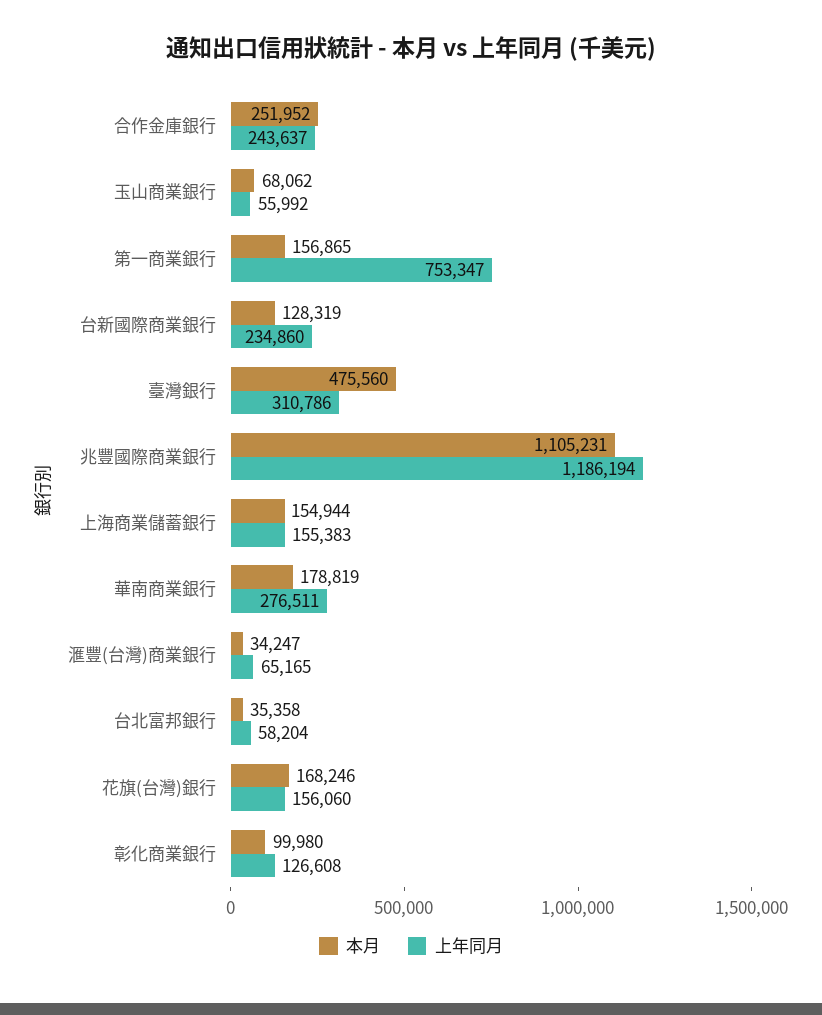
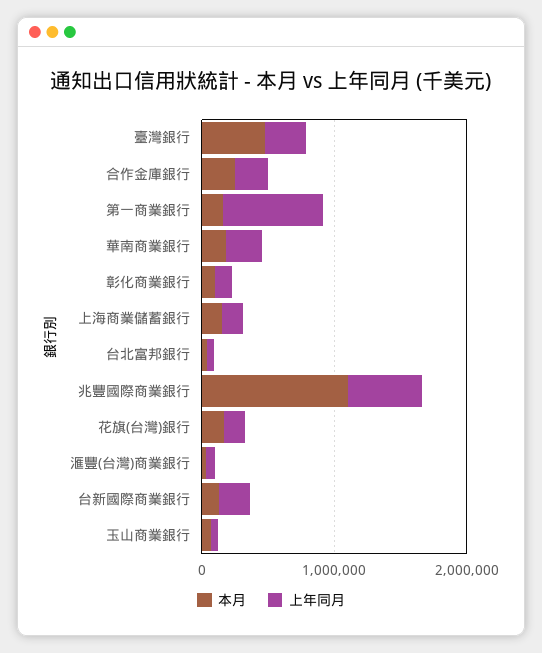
上年同月, 兆豐國際商業銀行: 1186194 -> 600000

